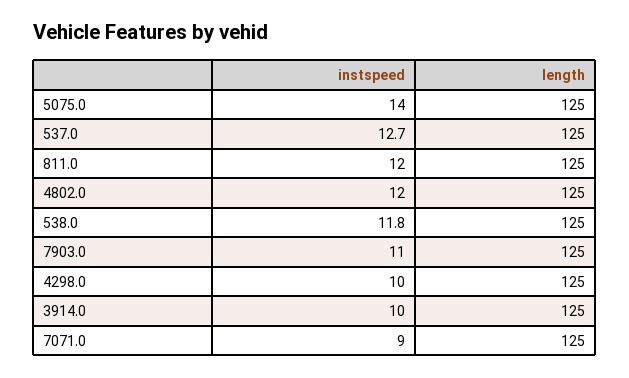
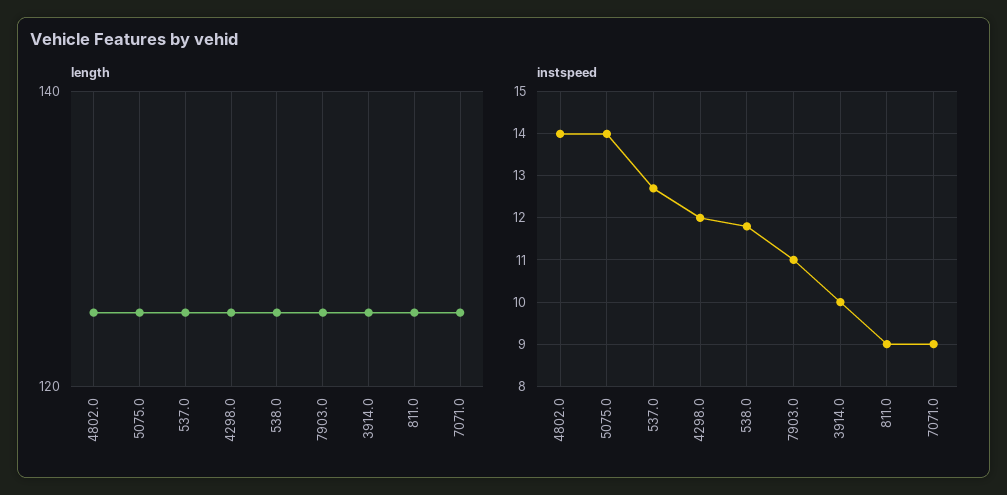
instspeed, 811.0: 12 -> 9
instspeed, 4802.0: 12 -> 14
instspeed, 4298.0: 10 -> 12

